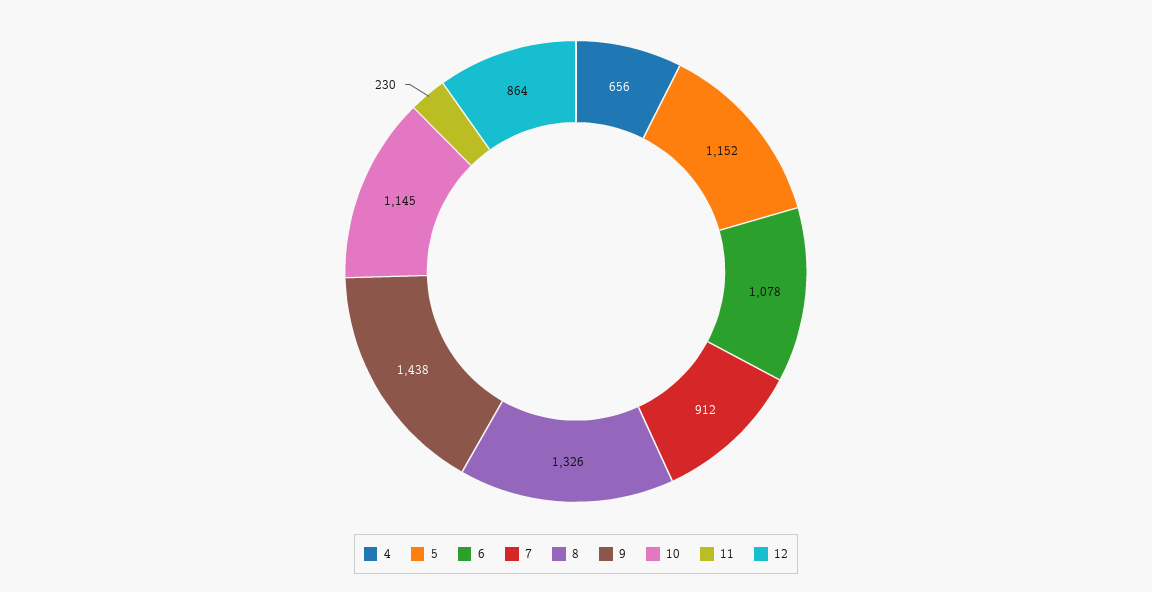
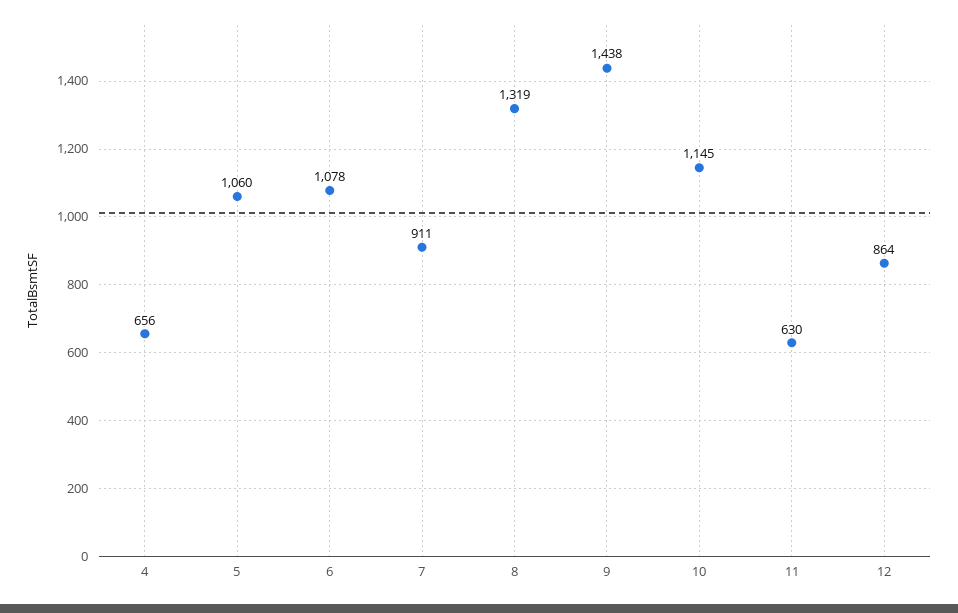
5: 1152 -> 1060
7: 912 -> 911
8: 1326 -> 1319
11: 230 -> 630

